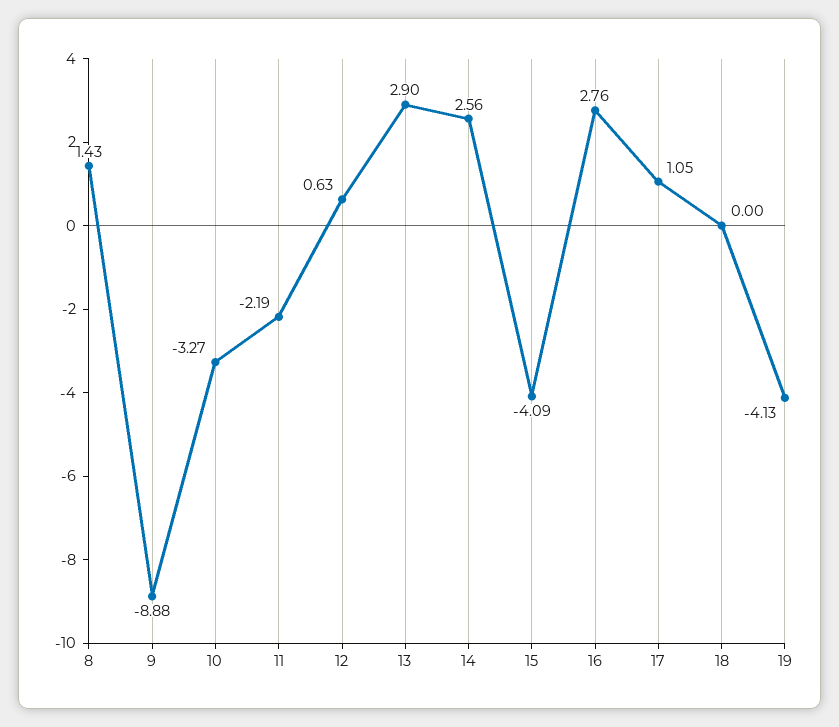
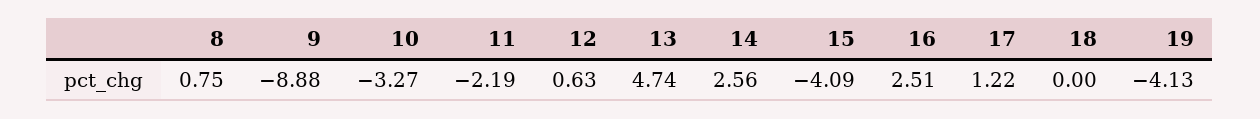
8: 1.43 -> 0.75
13: 2.9 -> 4.74
16: 2.76 -> 2.51
17: 1.05 -> 1.22

